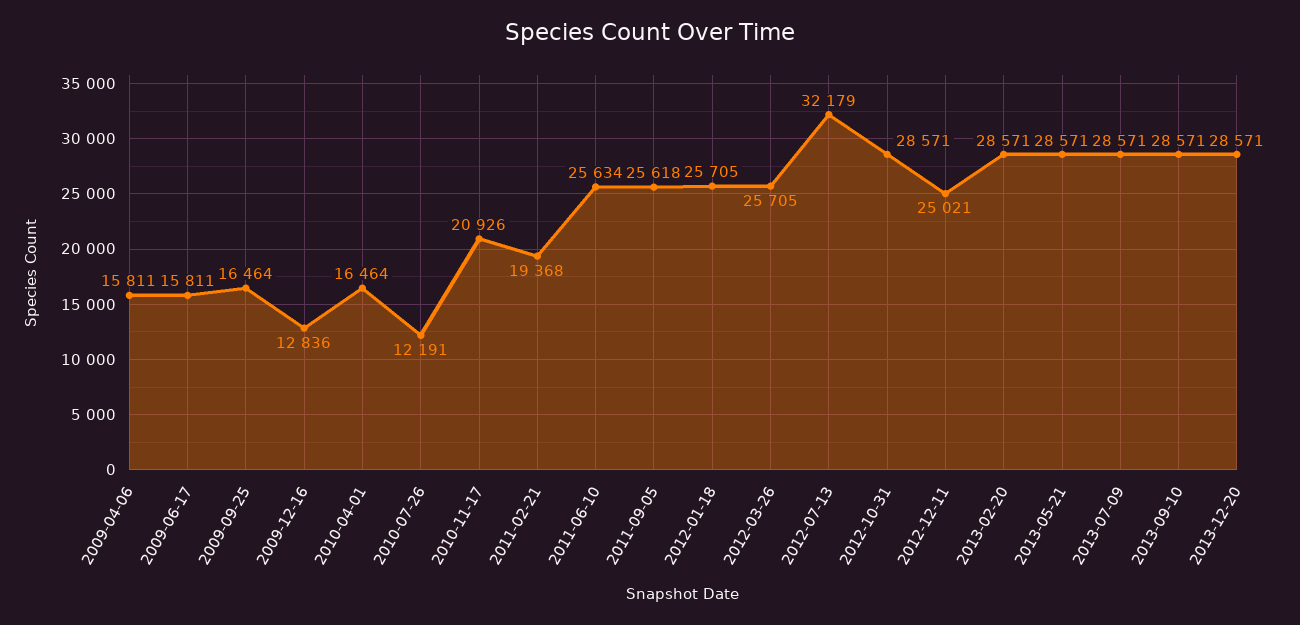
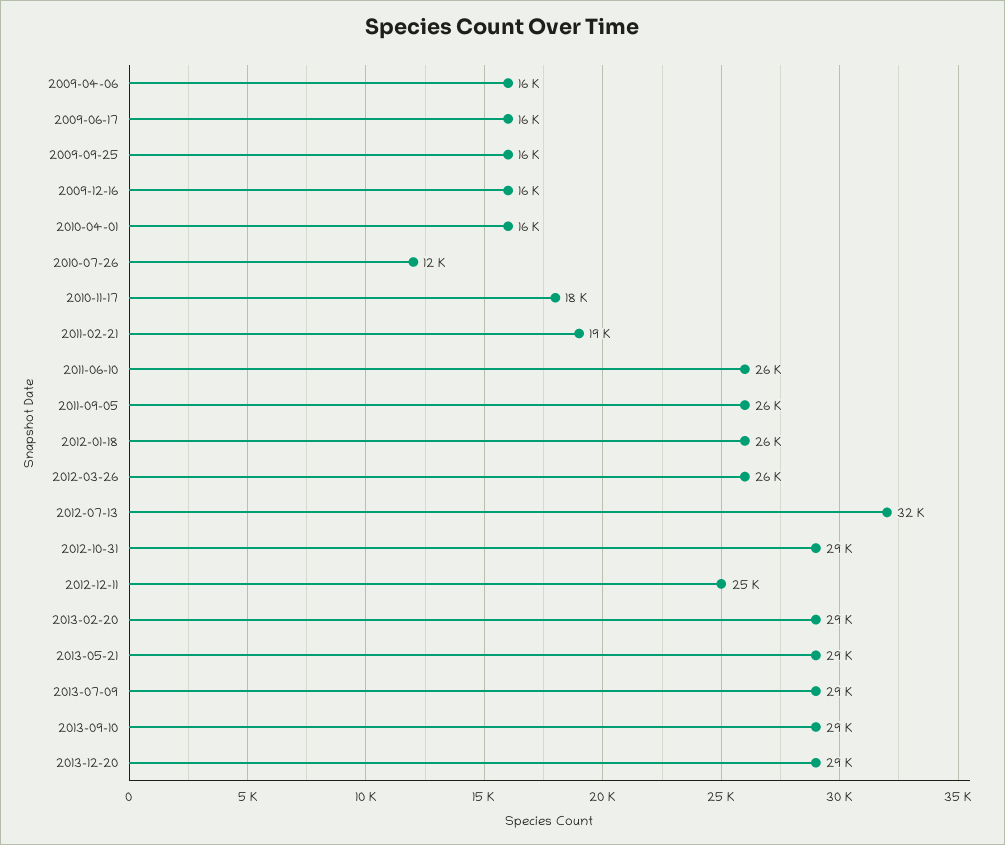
2009-12-16: 12836 -> 16000
2010-11-17: 20926 -> 18000

